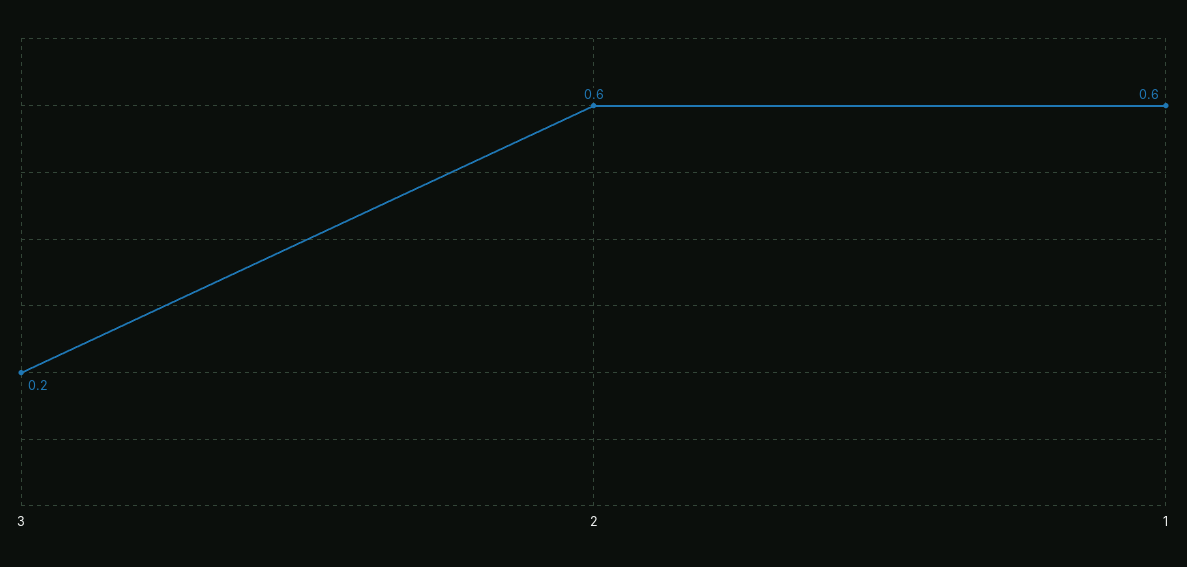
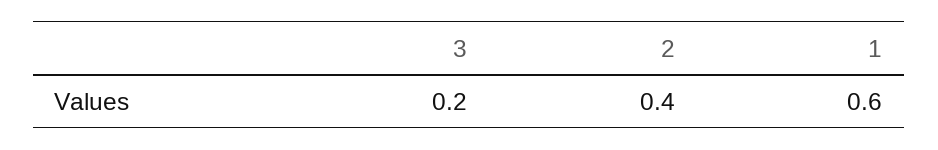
2: 0.6 -> 0.4

